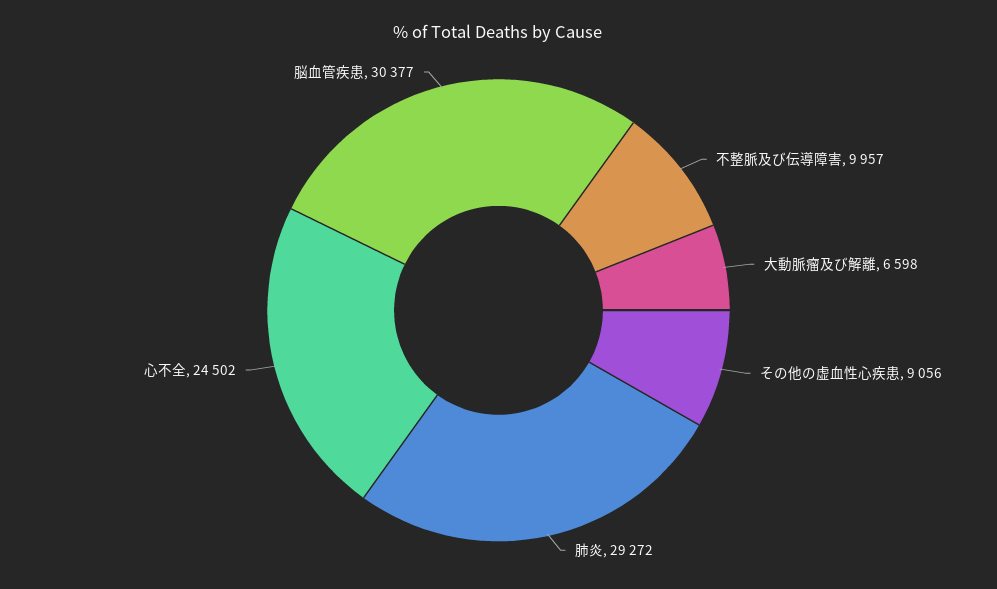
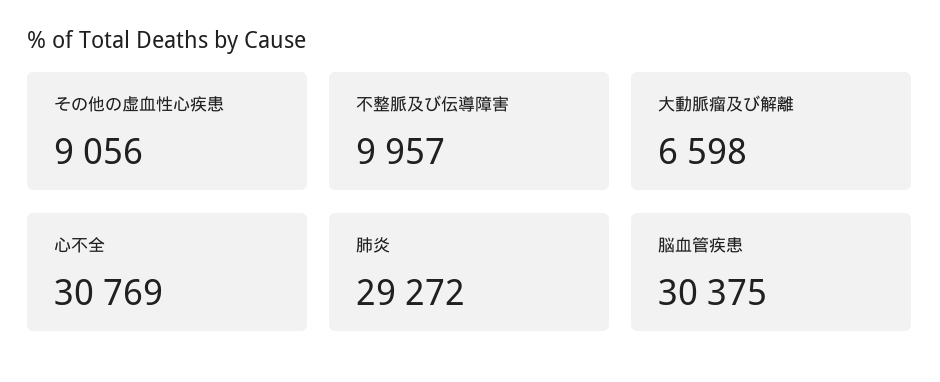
心不全: 24502 -> 30769
脳血管疾患: 30377 -> 30375

